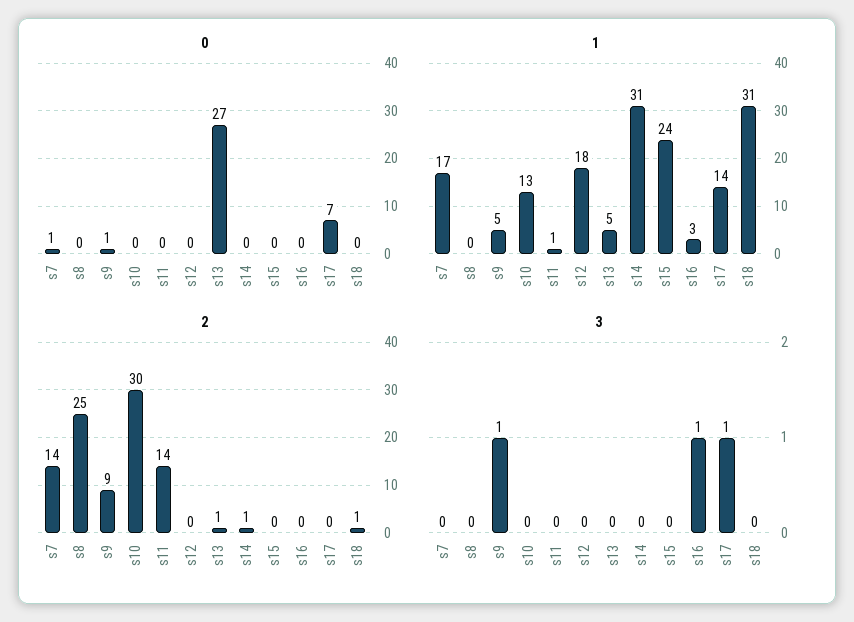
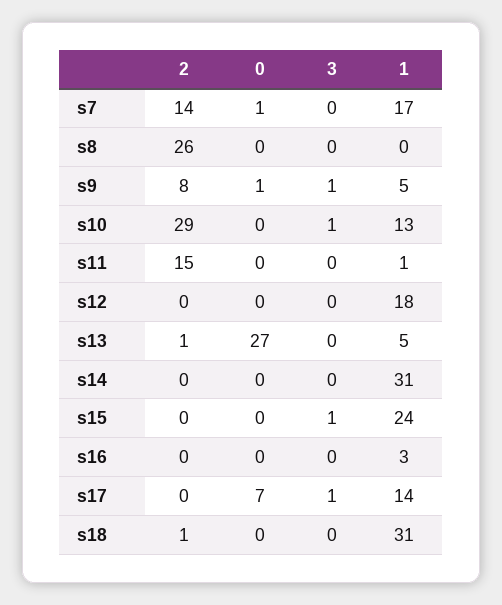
2, s8: 25 -> 26
2, s9: 9 -> 8
2, s10: 30 -> 29
2, s11: 14 -> 15
2, s14: 1 -> 0
3, s10: 0 -> 1
3, s15: 0 -> 1
3, s16: 1 -> 0

